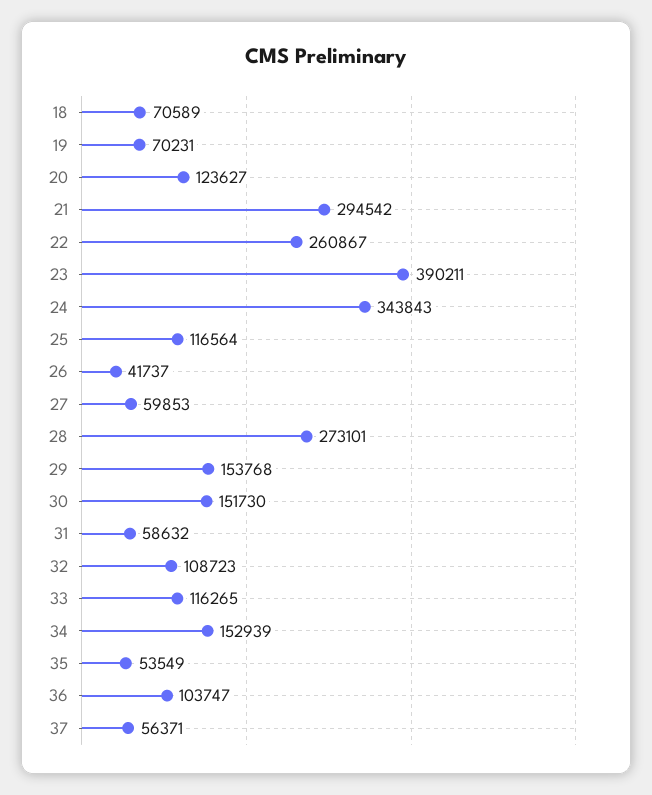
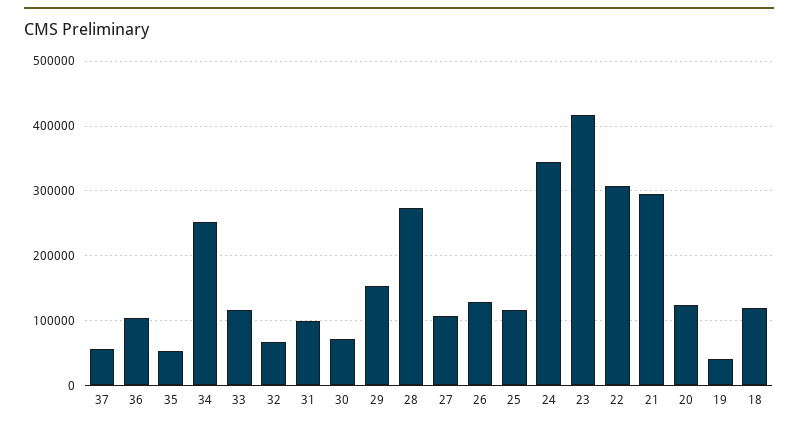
18: 70589 -> 120000
19: 70231 -> 40000
22: 260867 -> 310000
23: 390211 -> 420000
26: 41737 -> 130000
27: 59853 -> 110000
30: 151730 -> 70000
31: 58632 -> 100000
32: 108723 -> 70000
34: 152939 -> 250000

